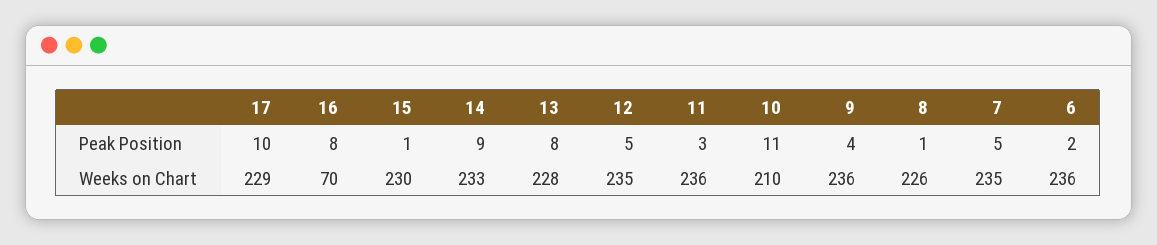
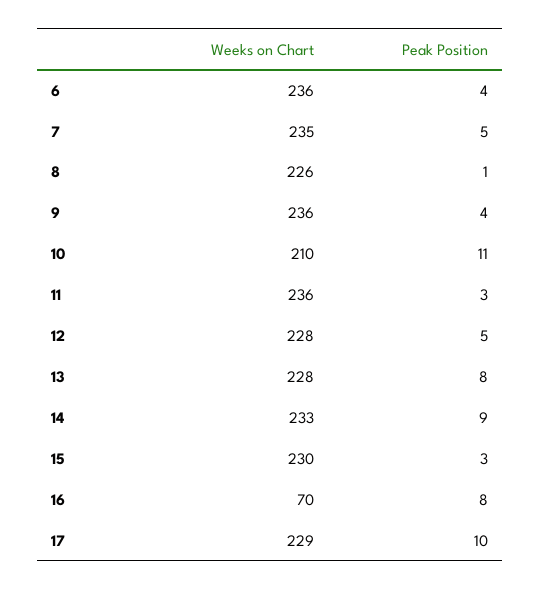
15, Peak Position: 1 -> 3
6, Peak Position: 2 -> 4
12, Weeks on Chart: 235 -> 228

